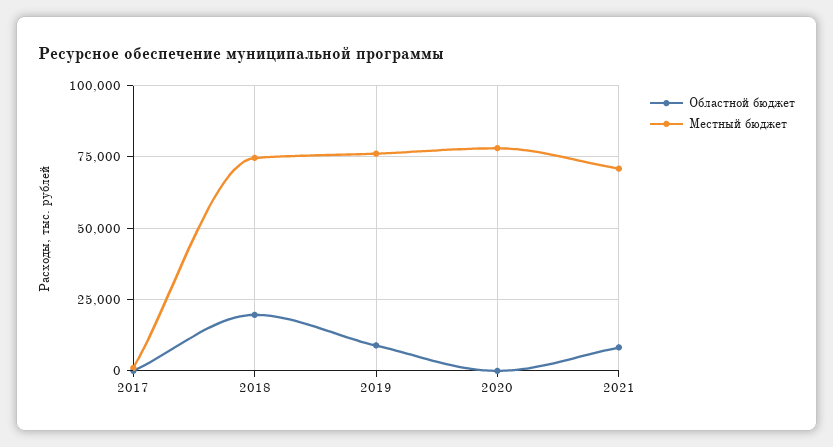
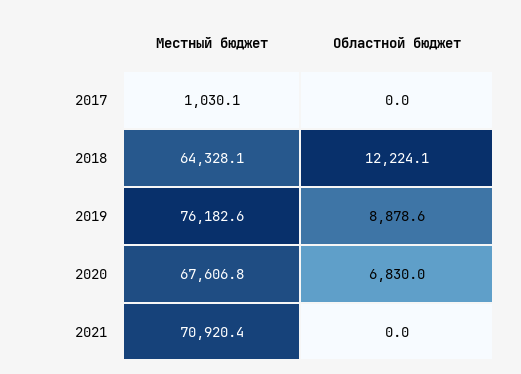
Областной бюджет, 2018: 20000 -> 12224.1
Местный бюджет, 2018: 75000 -> 64328.1
Областной бюджет, 2020: 0 -> 6830
Местный бюджет, 2020: 77500 -> 67606.8
Областной бюджет, 2021: 7500 -> 0

